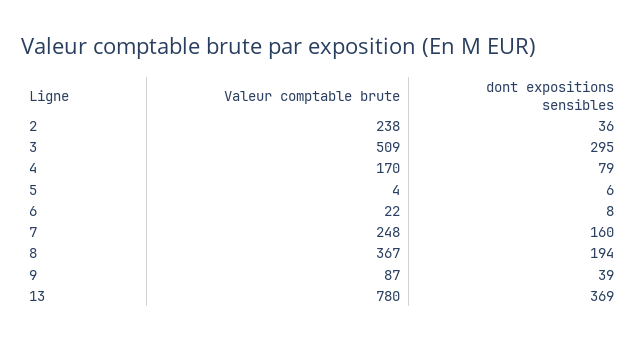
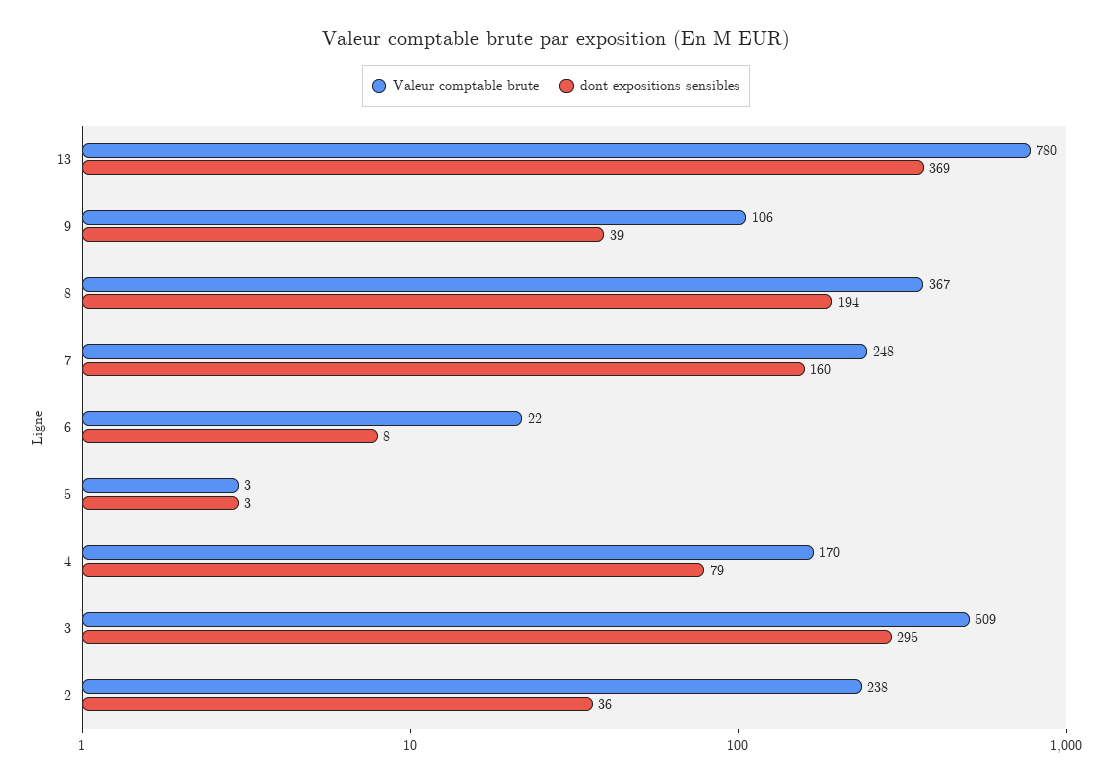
Valeur comptable brute, 5: 4 -> 3
dont expositions sensibles, 5: 6 -> 3
Valeur comptable brute, 9: 87 -> 106

